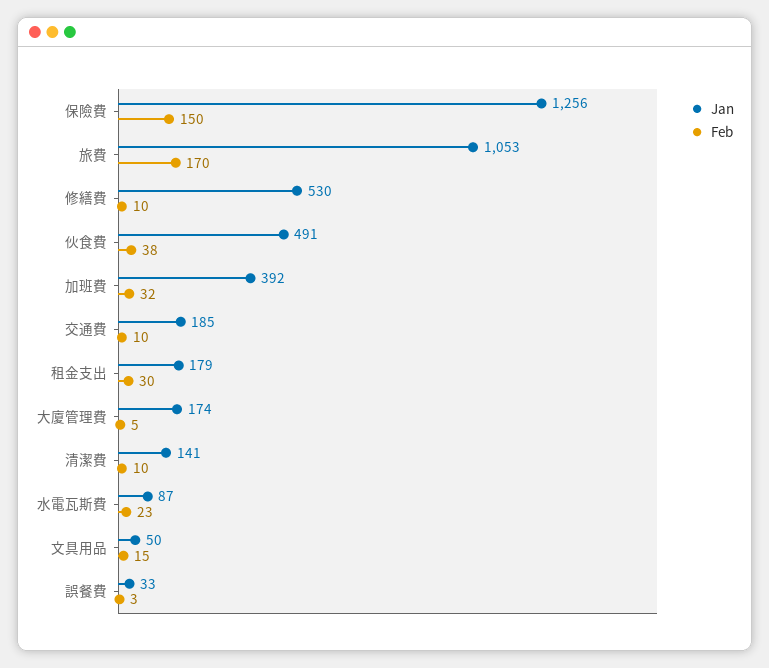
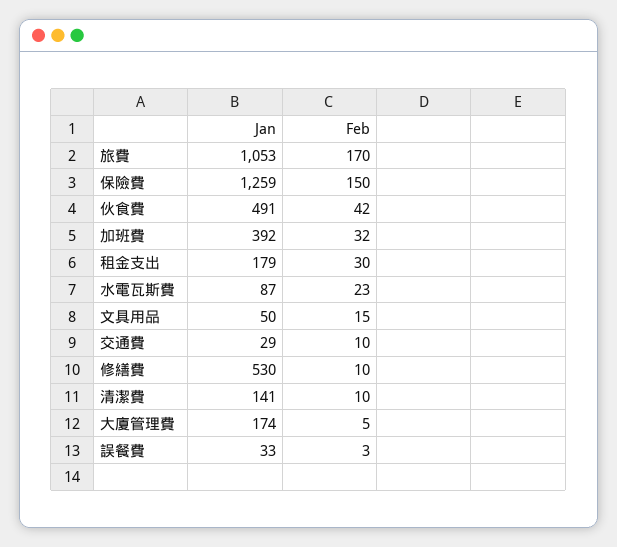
Jan, 保險費: 1256 -> 1259
Feb, 伙食費: 38 -> 42
Jan, 交通費: 185 -> 29

